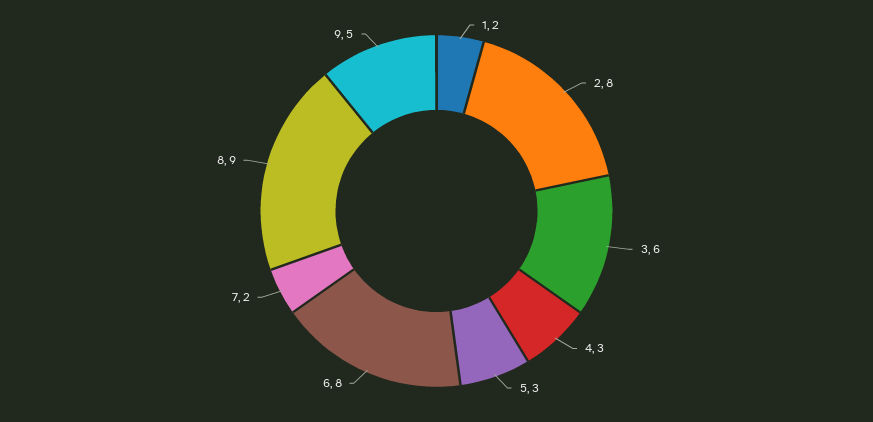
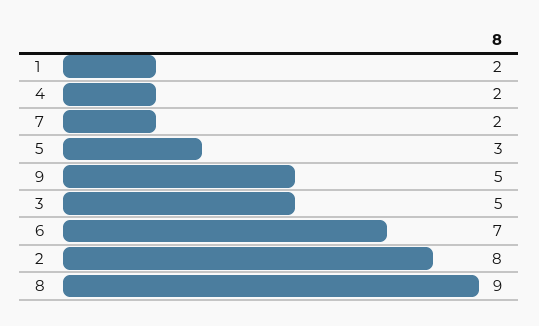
3: 6 -> 5
4: 3 -> 2
6: 8 -> 7

